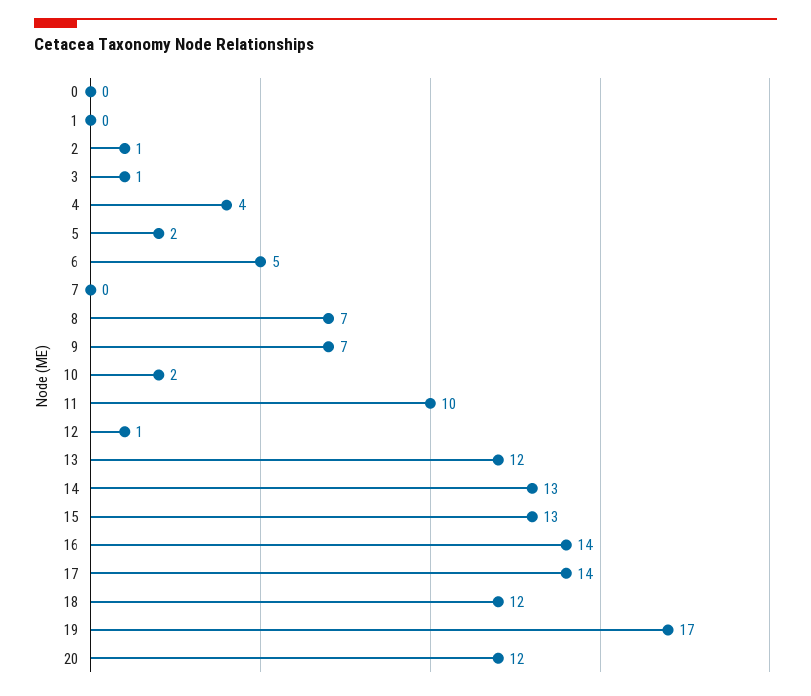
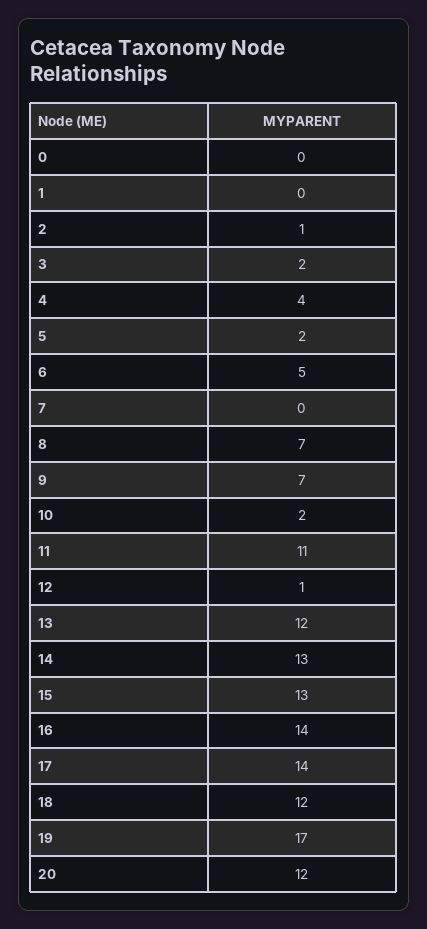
3: 1 -> 2
11: 10 -> 11

